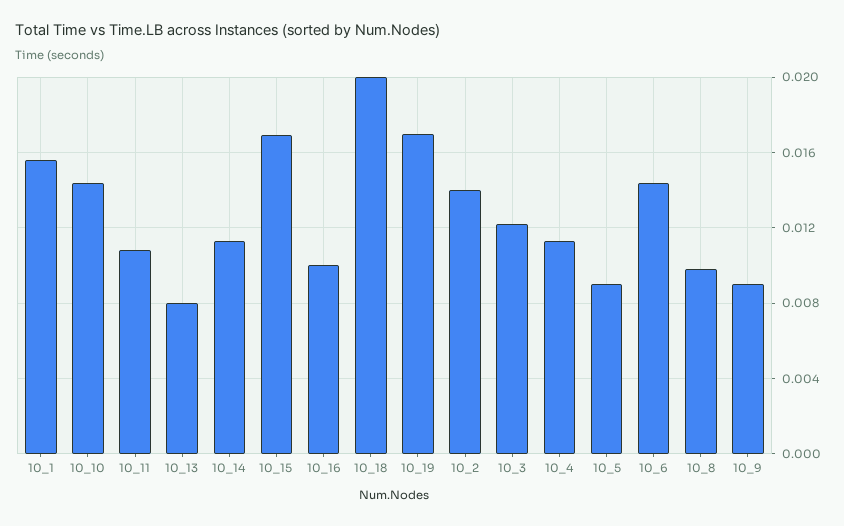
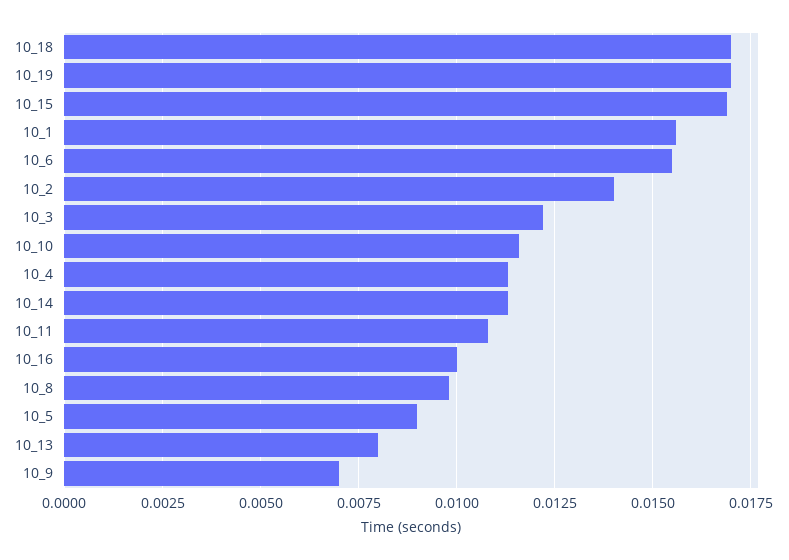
10_10: 0.0145 -> 0.0115
10_18: 0.02 -> 0.017
10_6: 0.0145 -> 0.0155
10_9: 0.009 -> 0.007

